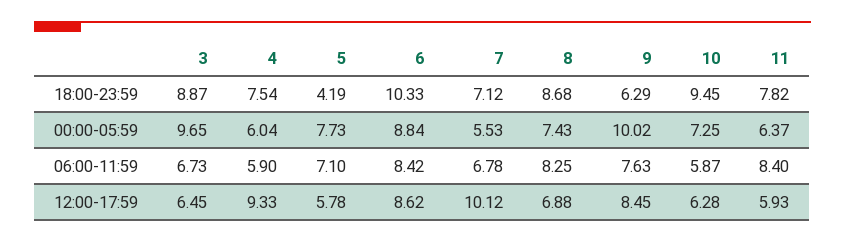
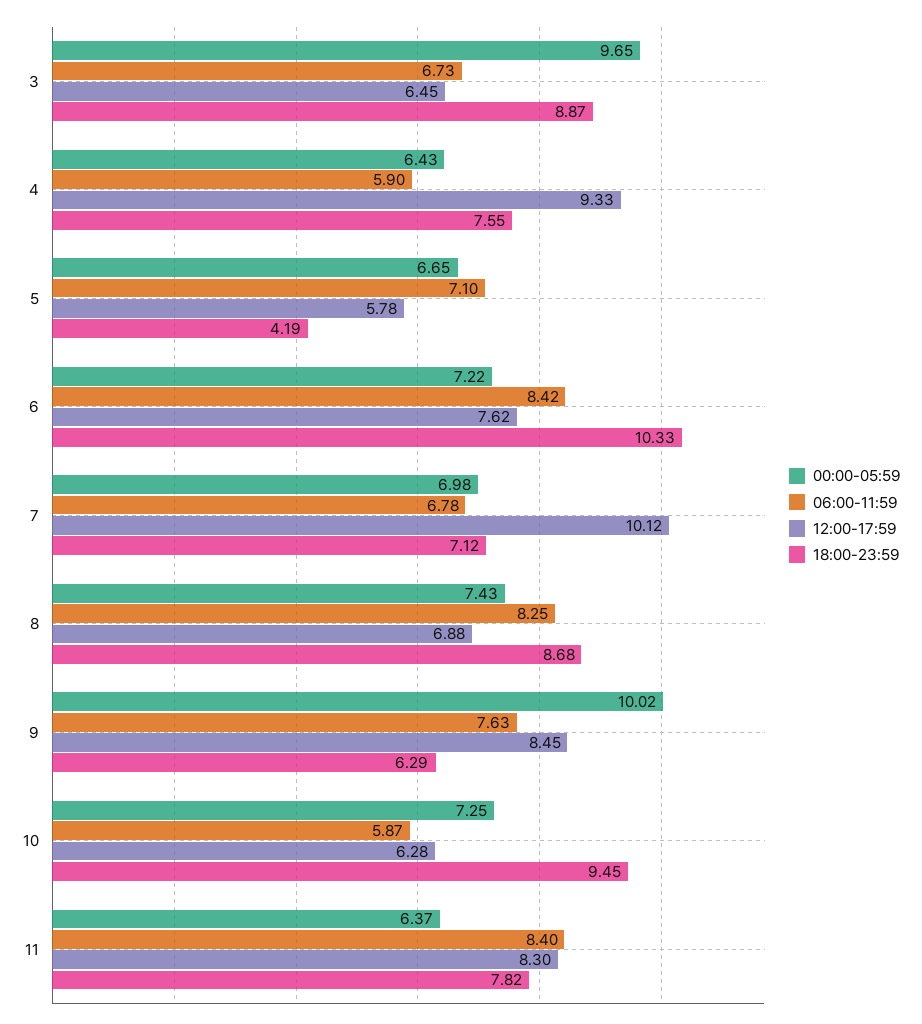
18:00-23:59, 4: 7.54 -> 7.55
00:00-05:59, 4: 6.04 -> 6.43
00:00-05:59, 5: 7.73 -> 6.65
00:00-05:59, 6: 8.84 -> 7.22
00:00-05:59, 7: 5.53 -> 6.98
12:00-17:59, 6: 8.62 -> 7.62
12:00-17:59, 11: 5.93 -> 8.3

